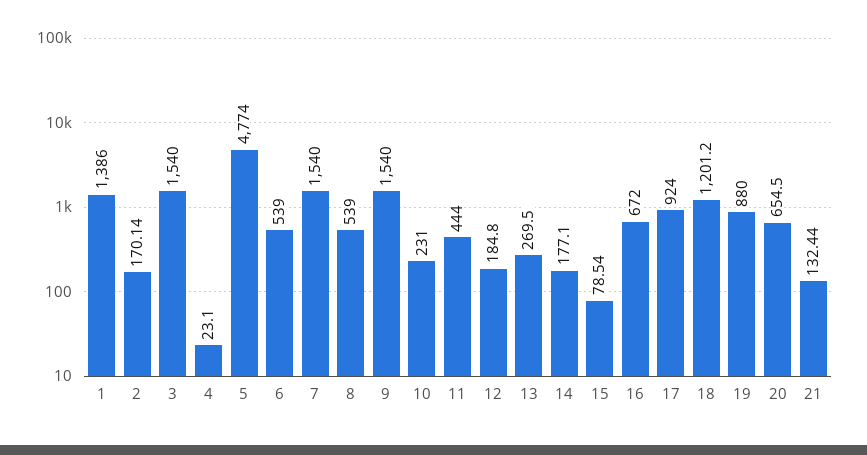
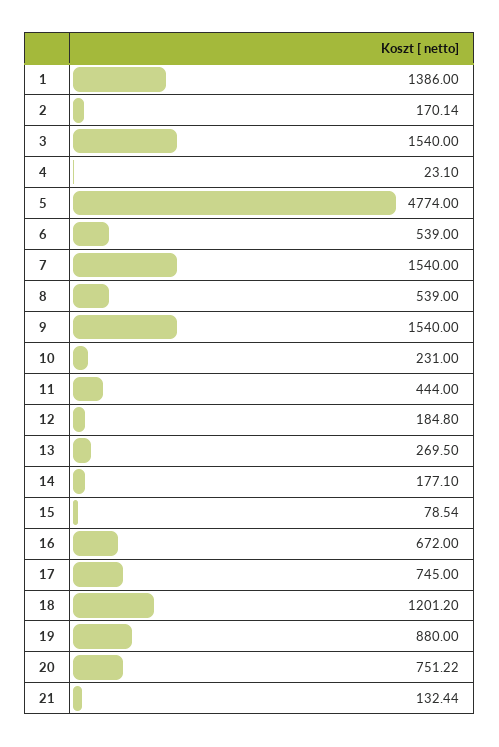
17: 924 -> 745
20: 654.5 -> 751.22

